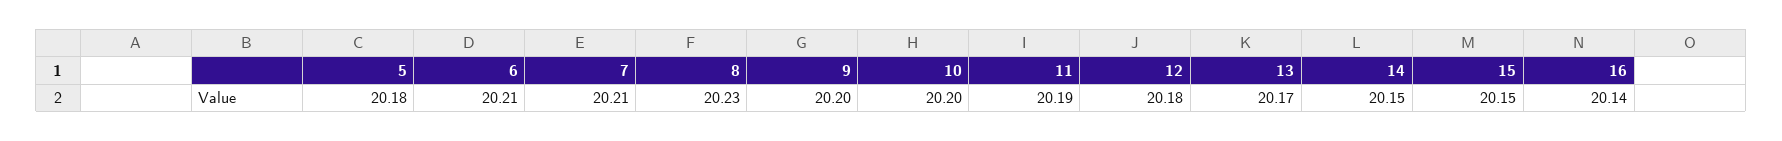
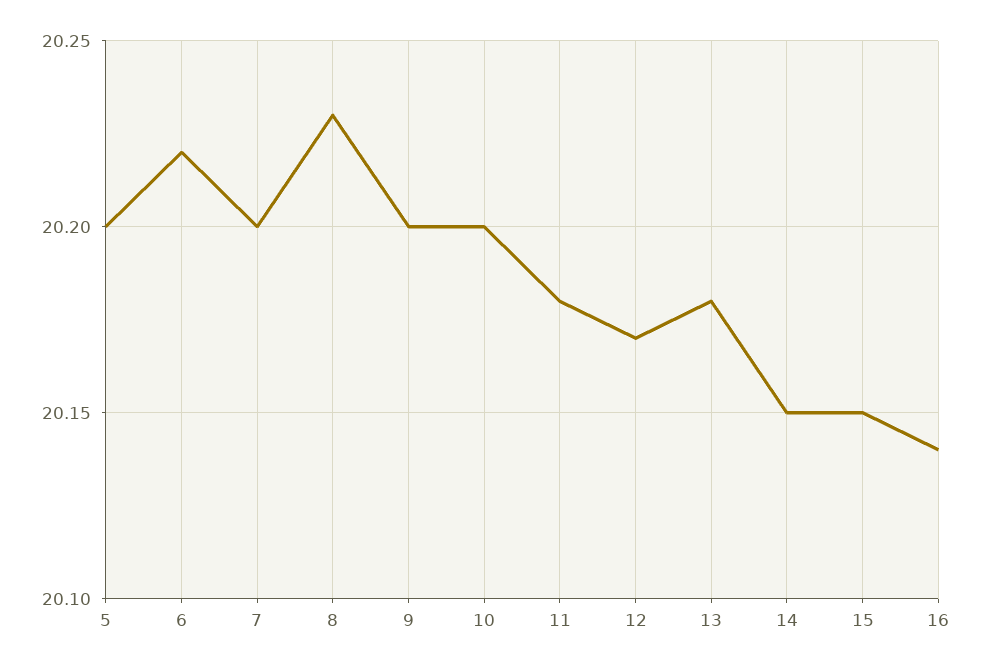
5: 20.18 -> 20.2
6: 20.21 -> 20.22
7: 20.21 -> 20.2
11: 20.19 -> 20.18
12: 20.18 -> 20.17
13: 20.17 -> 20.18

